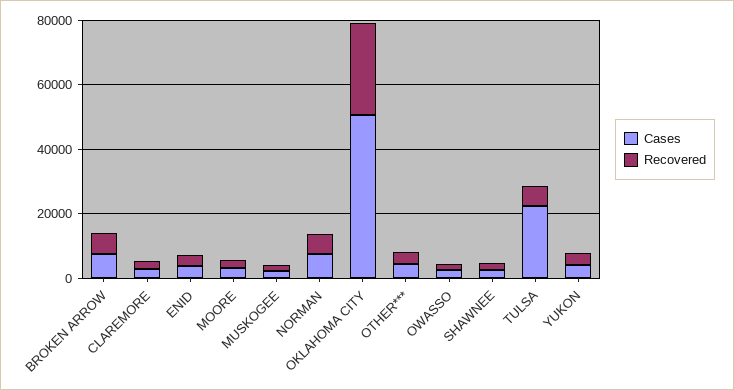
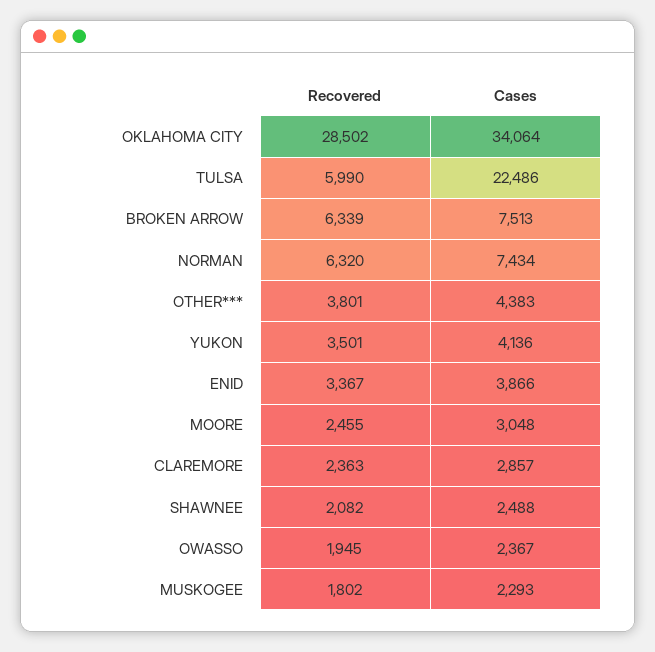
Cases, OKLAHOMA CITY: 50000 -> 34064

